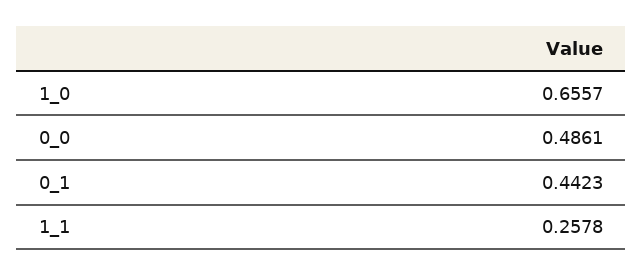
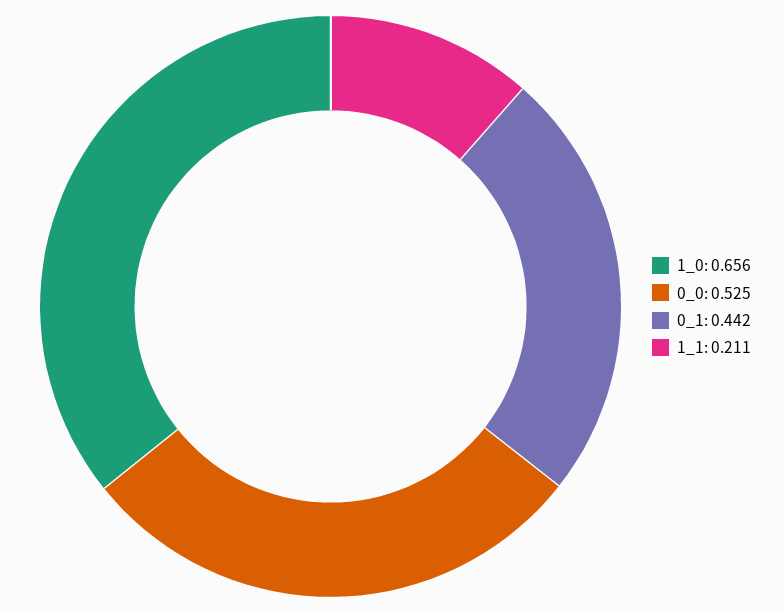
0_0: 0.4861 -> 0.525
1_1: 0.2578 -> 0.211

